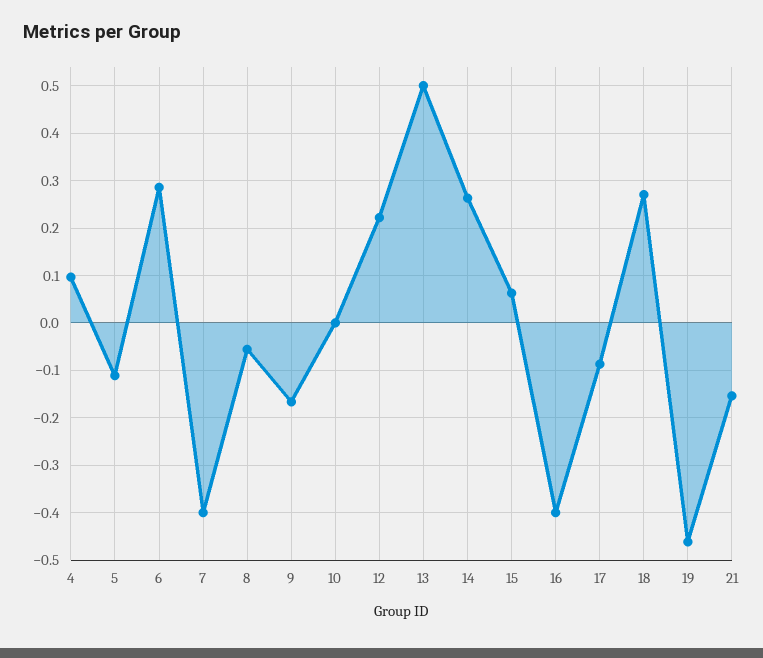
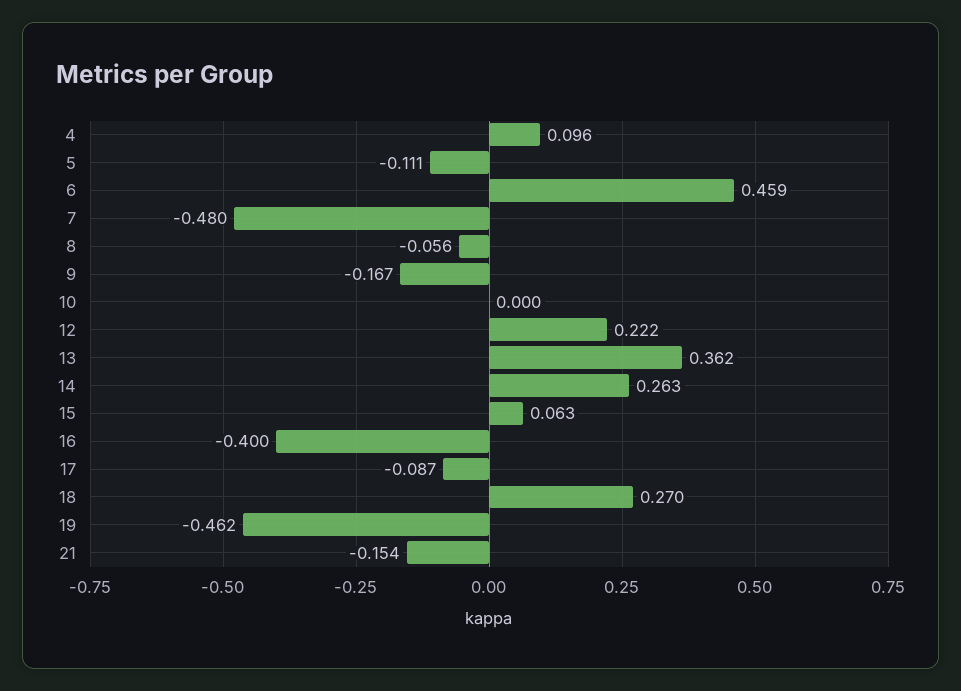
6: 0.28 -> 0.459
7: -0.4 -> -0.48
13: 0.5 -> 0.362

